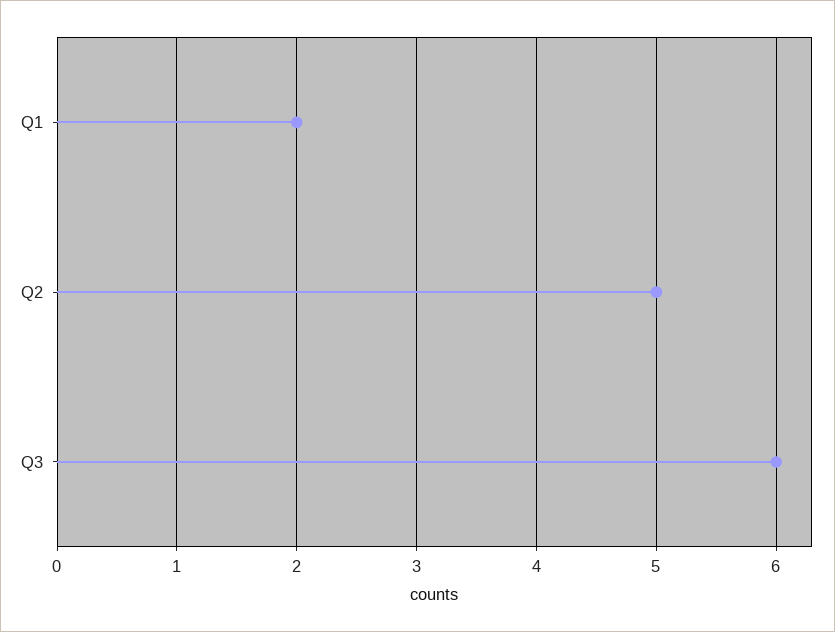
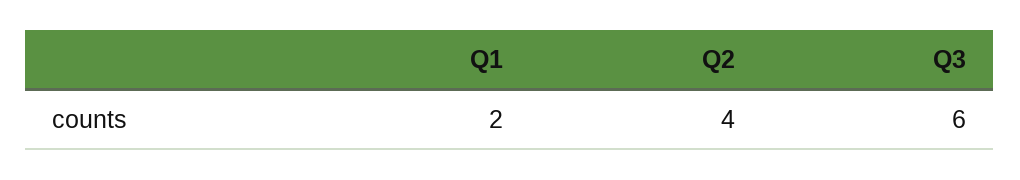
Q2: 5 -> 4

